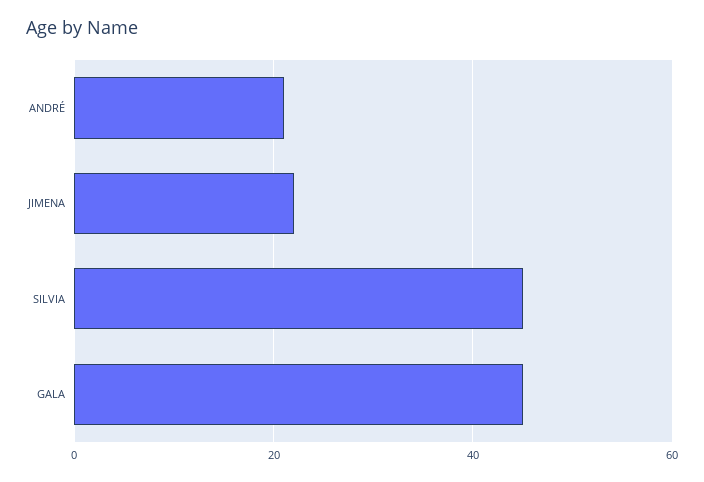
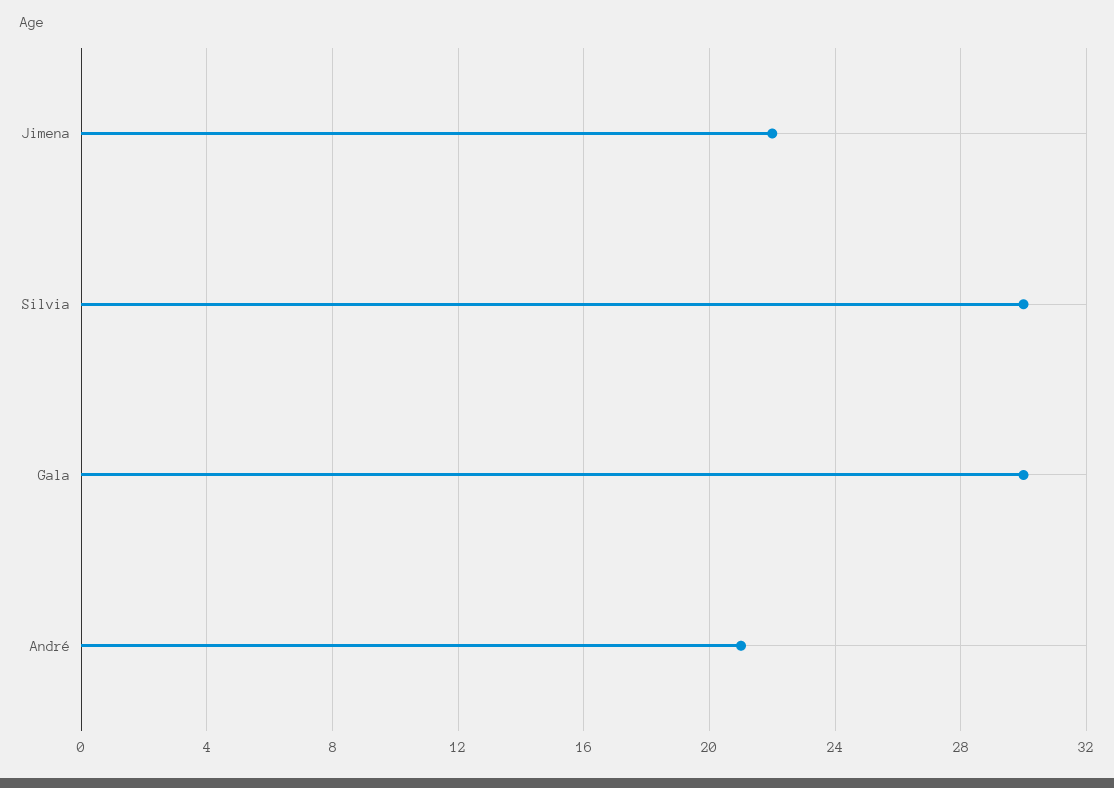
SILVIA: 45 -> 30
GALA: 45 -> 30

